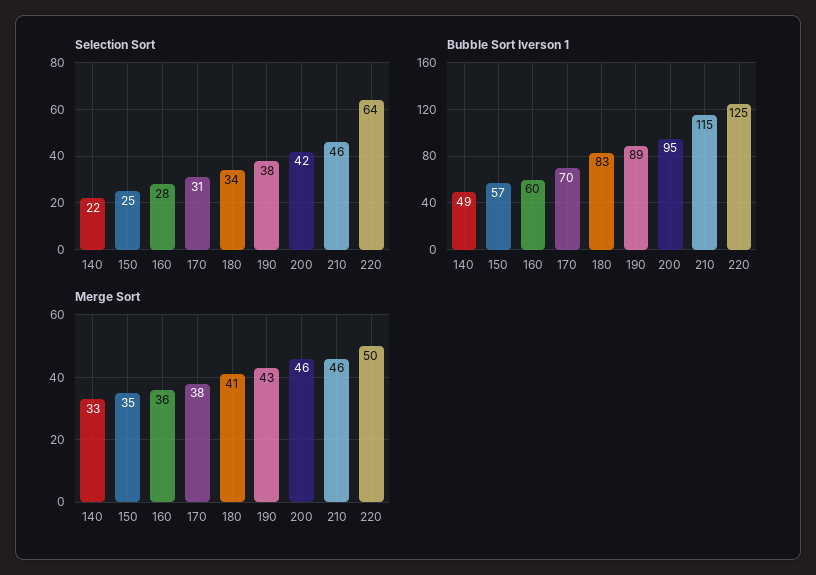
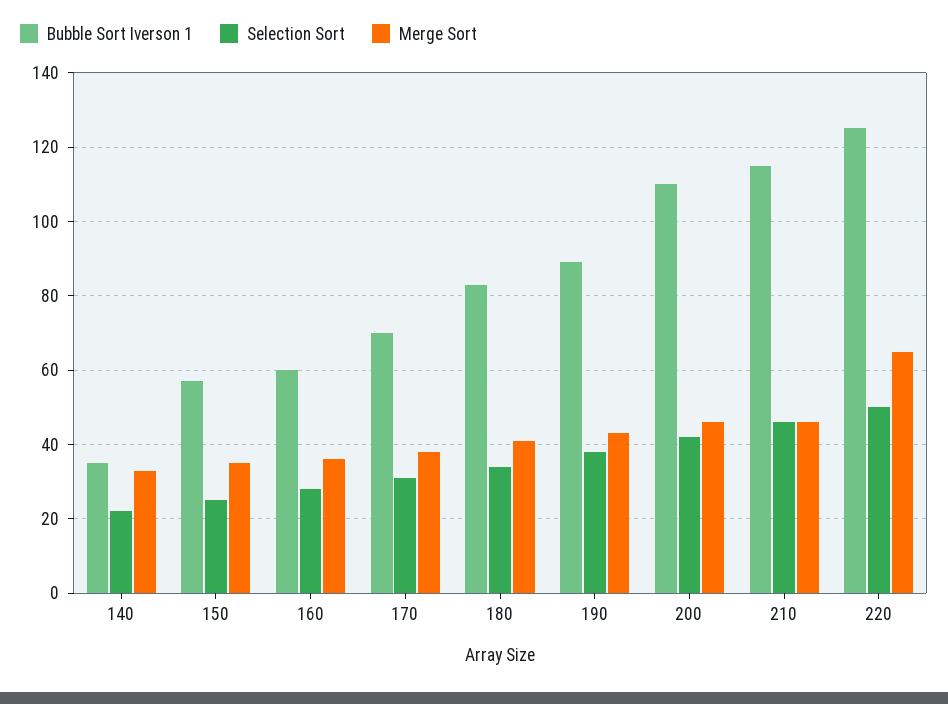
Selection Sort, 220: 64 -> 50
Bubble Sort Iverson 1, 140: 49 -> 35
Bubble Sort Iverson 1, 200: 95 -> 110
Merge Sort, 220: 50 -> 65

